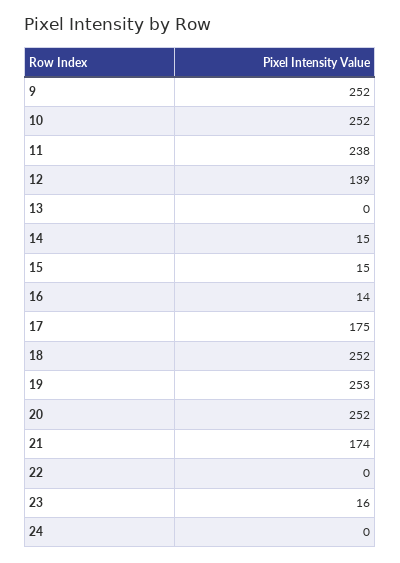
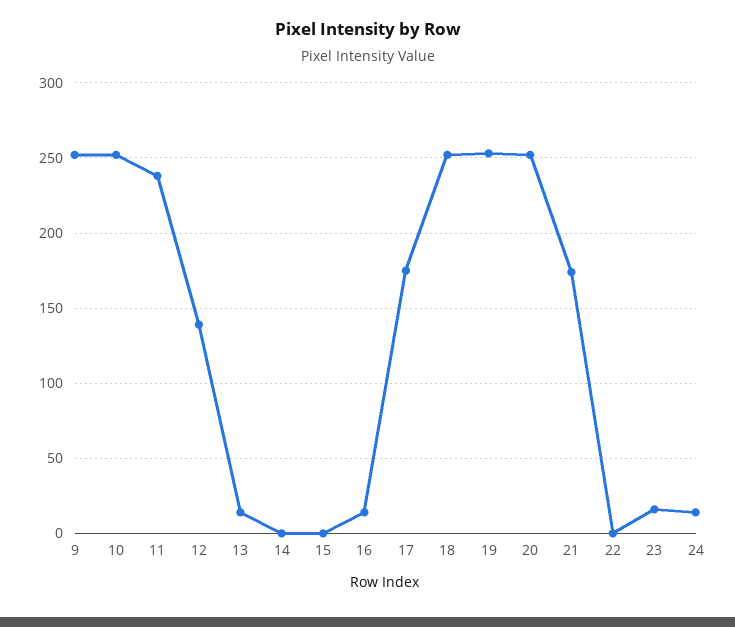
13: 0 -> 15
14: 15 -> 0
15: 15 -> 0
24: 0 -> 15

